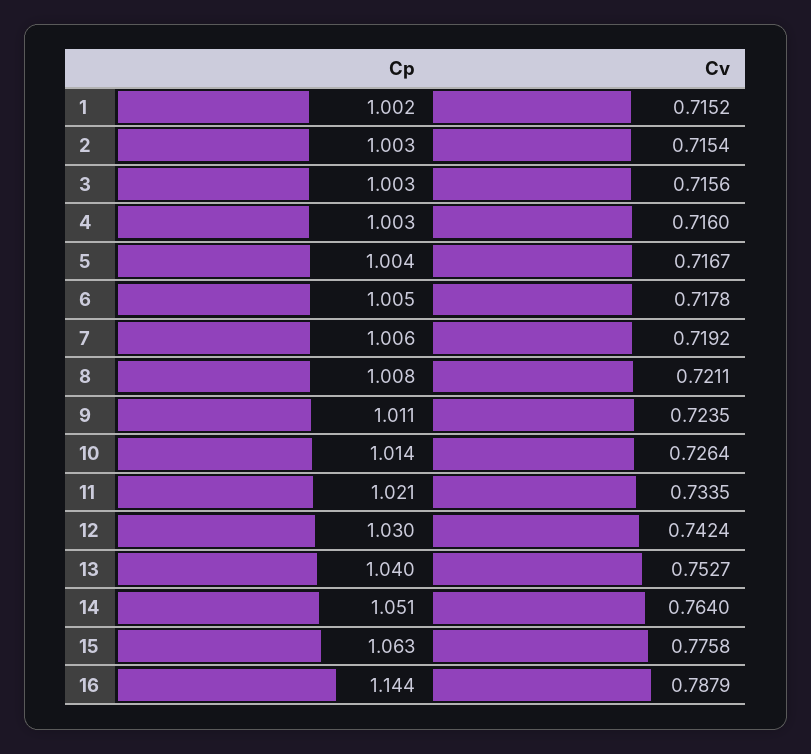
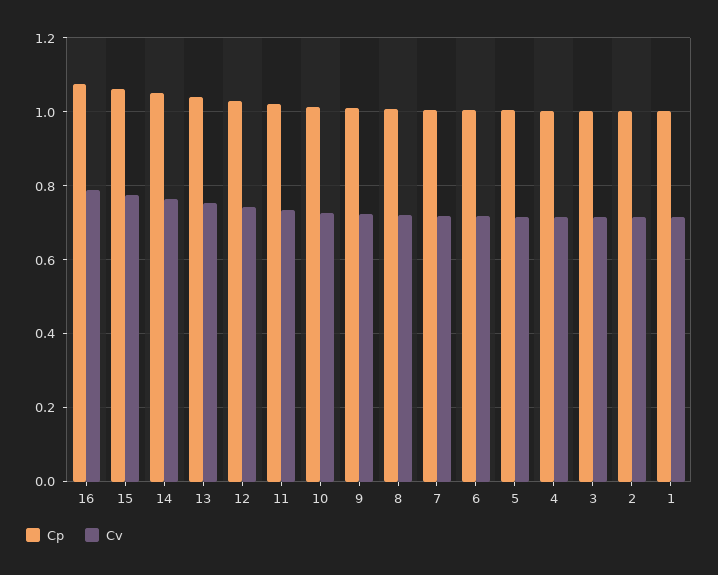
Cp, 16: 1.144 -> 1.08

